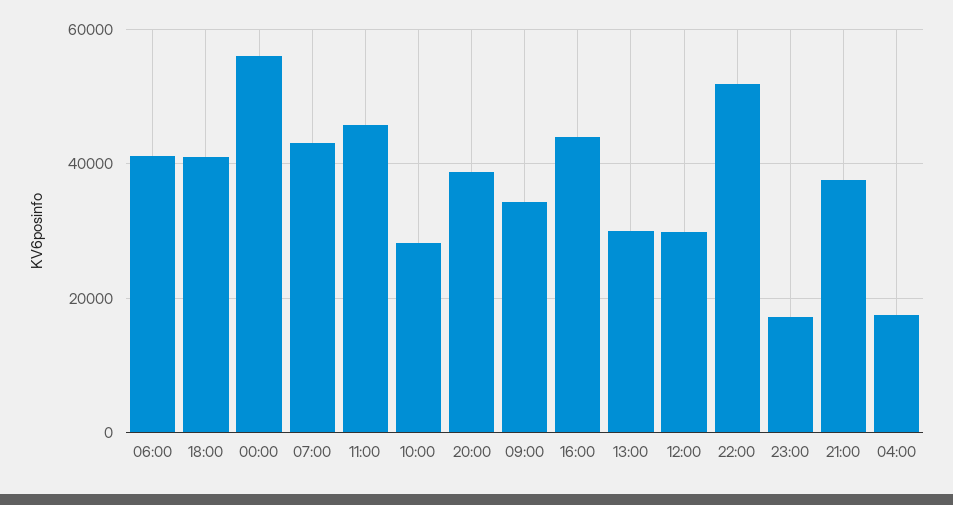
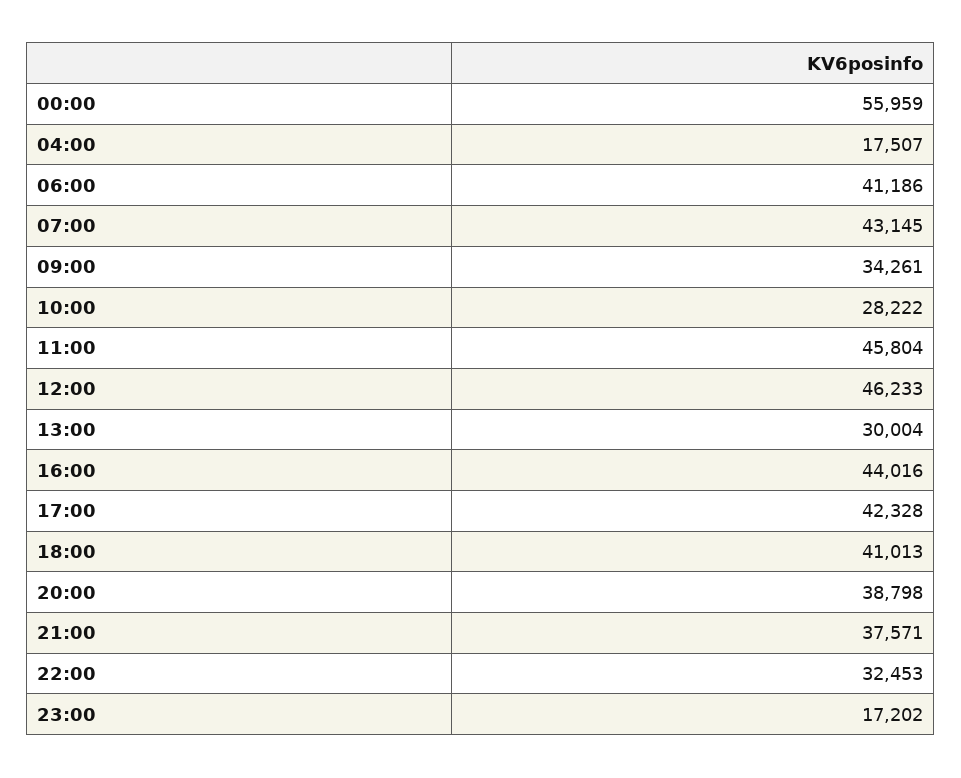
12:00: 30000 -> 46233
22:00: 52000 -> 32453
17:00: none -> 42328

